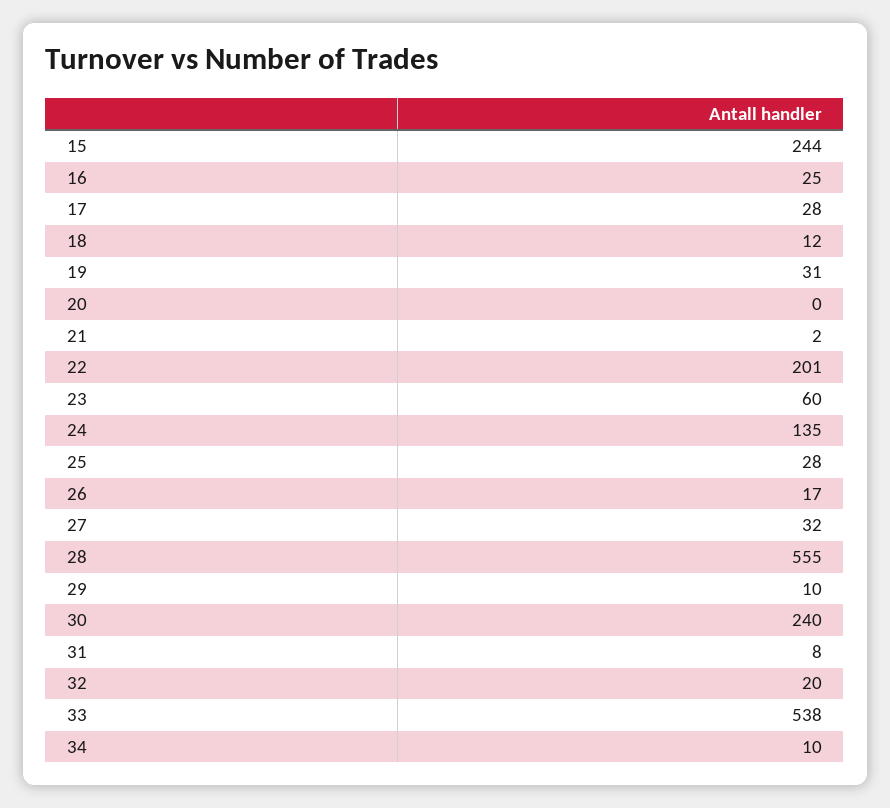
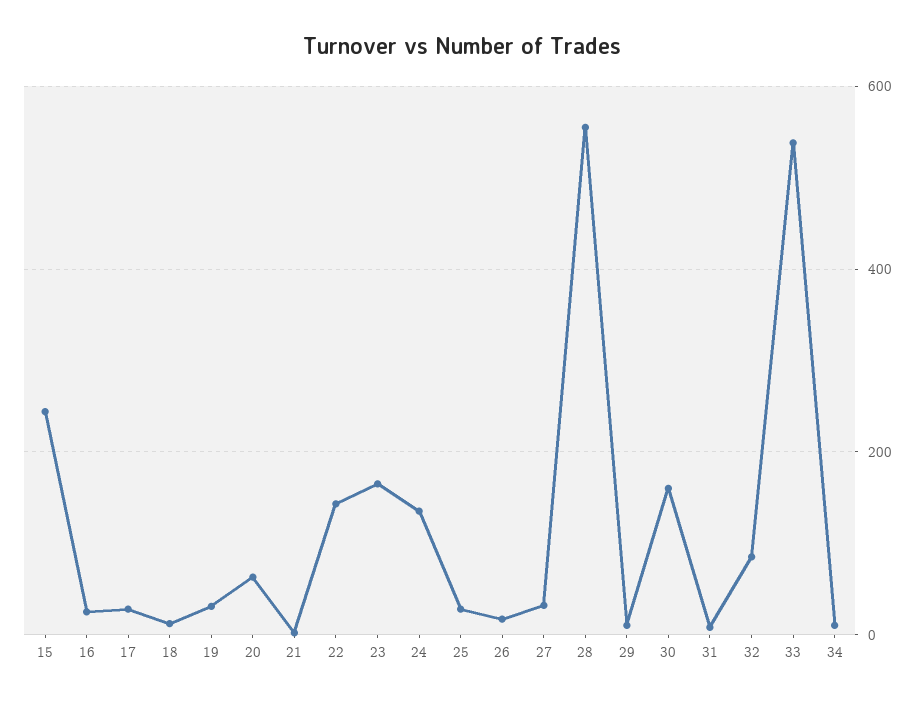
20: 0 -> 60
22: 201 -> 140
23: 60 -> 160
30: 240 -> 160
32: 20 -> 80

